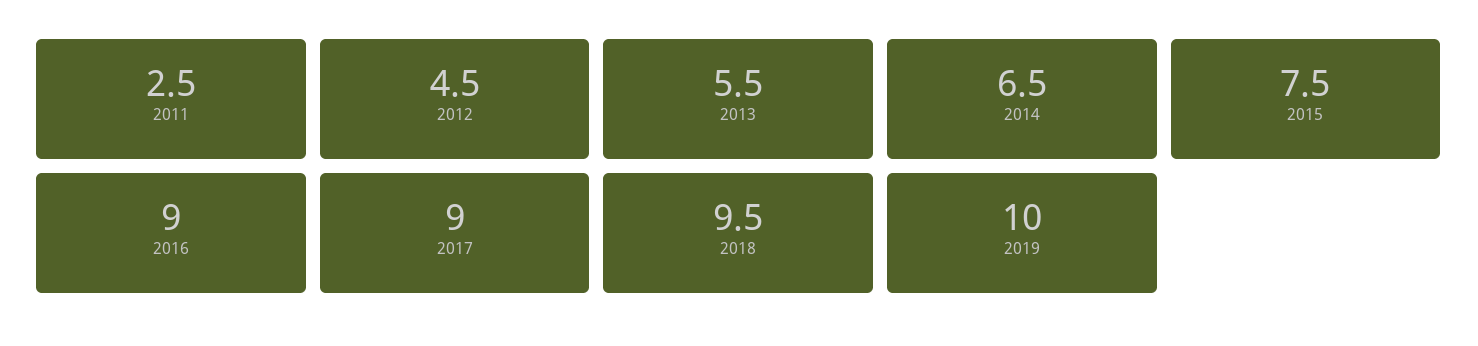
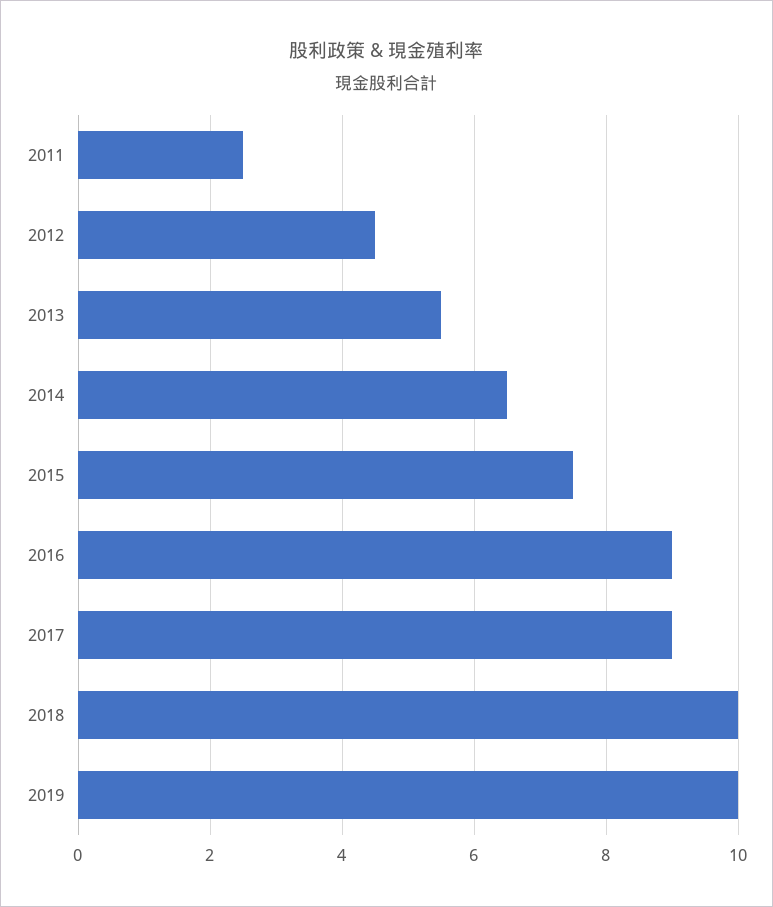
2018: 9.5 -> 10

